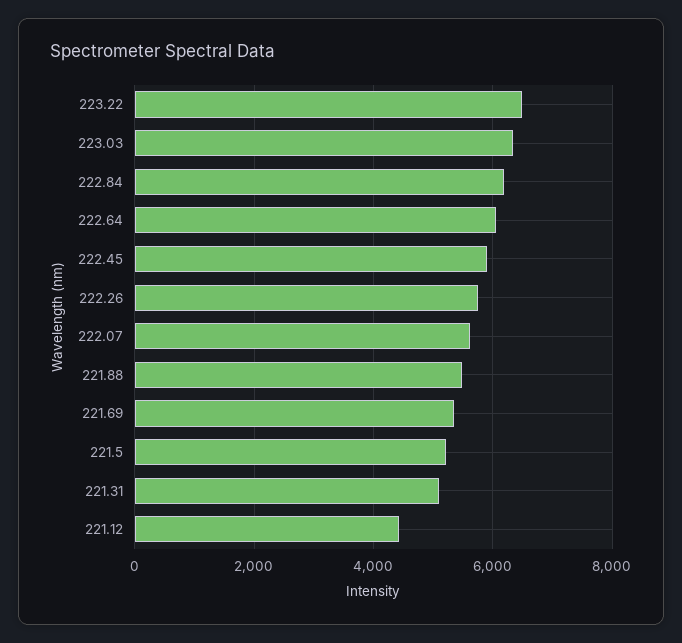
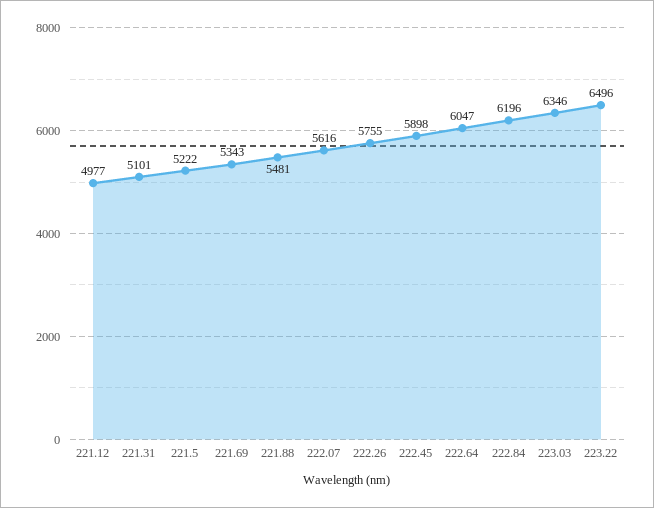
221.12: 4400 -> 4977

